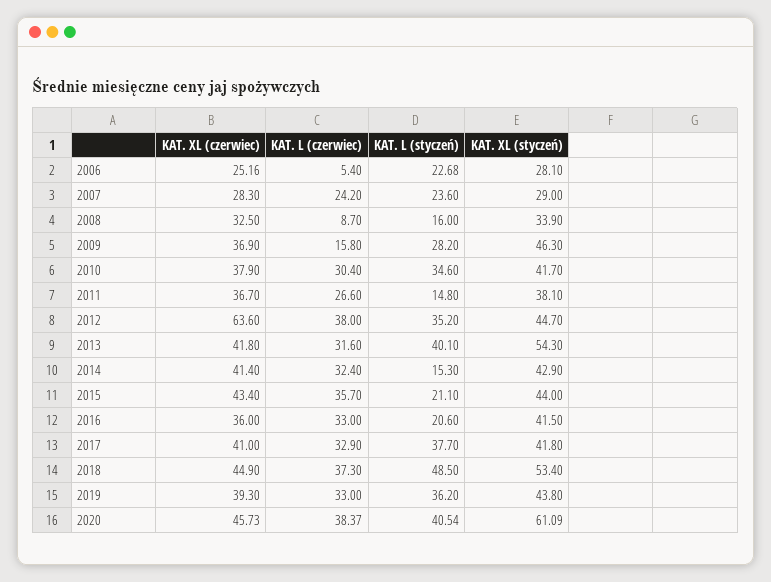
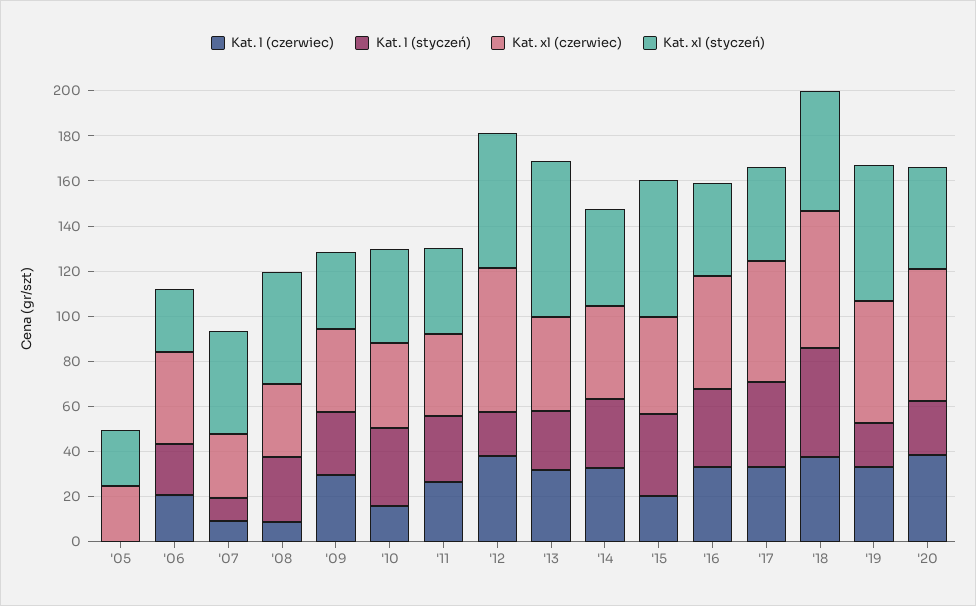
KAT. XL (czerwiec), 2006: 25.16 -> 40
KAT. L (czerwiec), 2006: 5.4 -> 20
KAT. L (czerwiec), 2007: 24.2 -> 10
KAT. L (styczeń), 2007: 23.6 -> 10
KAT. XL (styczeń), 2007: 29 -> 45
KAT. L (styczeń), 2008: 16 -> 30
KAT. XL (styczeń), 2008: 33.9 -> 50
KAT. L (czerwiec), 2009: 15.8 -> 30
KAT. XL (styczeń), 2009: 46.3 -> 35
KAT. L (czerwiec), 2010: 30.4 -> 15
KAT. L (styczeń), 2011: 14.8 -> 30
KAT. L (styczeń), 2012: 35.2 -> 20
KAT. XL (styczeń), 2012: 44.7 -> 60
KAT. L (styczeń), 2013: 40.1 -> 25
KAT. XL (styczeń), 2013: 54.3 -> 70
KAT. L (styczeń), 2014: 15.3 -> 30
KAT. L (czerwiec), 2015: 35.7 -> 20
KAT. L (styczeń), 2015: 21.1 -> 35
KAT. XL (styczeń), 2015: 44 -> 60
KAT. XL (czerwiec), 2016: 36 -> 50
KAT. L (styczeń), 2016: 20.6 -> 35
KAT. XL (czerwiec), 2017: 41 -> 55
KAT. XL (czerwiec), 2018: 44.9 -> 60
KAT. XL (czerwiec), 2019: 39.3 -> 55
KAT. L (styczeń), 2019: 36.2 -> 20
KAT. XL (styczeń), 2019: 43.8 -> 60
KAT. XL (czerwiec), 2020: 45.73 -> 60
KAT. L (styczeń), 2020: 40.54 -> 25
KAT. XL (styczeń), 2020: 61.09 -> 45
KAT. L (czerwiec), '05: none -> 0
KAT. L (styczeń), '05: none -> 0
KAT. XL (czerwiec), '05: none -> 25
KAT. XL (styczeń), '05: none -> 25

